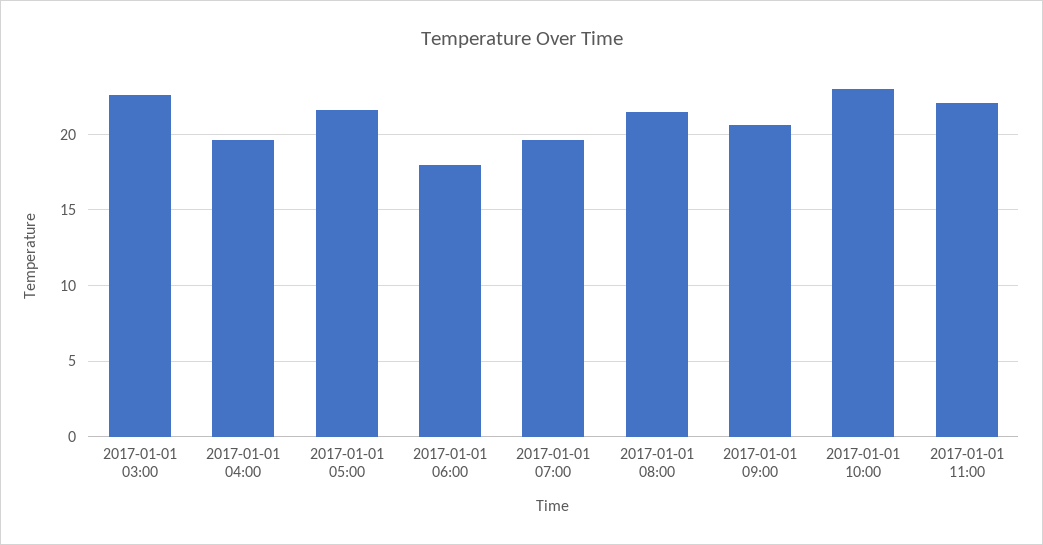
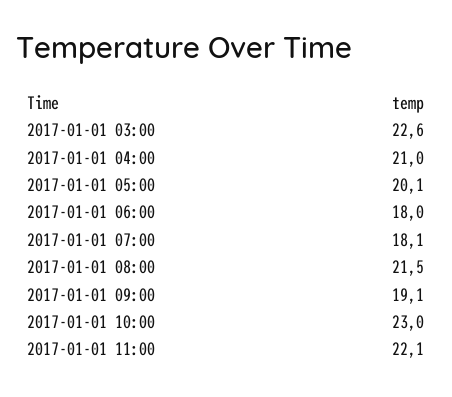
2017-01-01 04:00: 19.5 -> 21
2017-01-01 05:00: 21.5 -> 20.1
2017-01-01 07:00: 19.5 -> 18.1
2017-01-01 09:00: 20.5 -> 19.1

